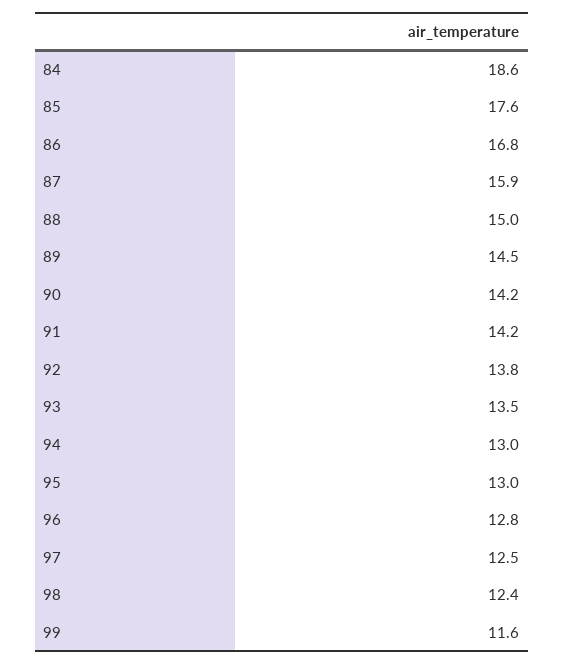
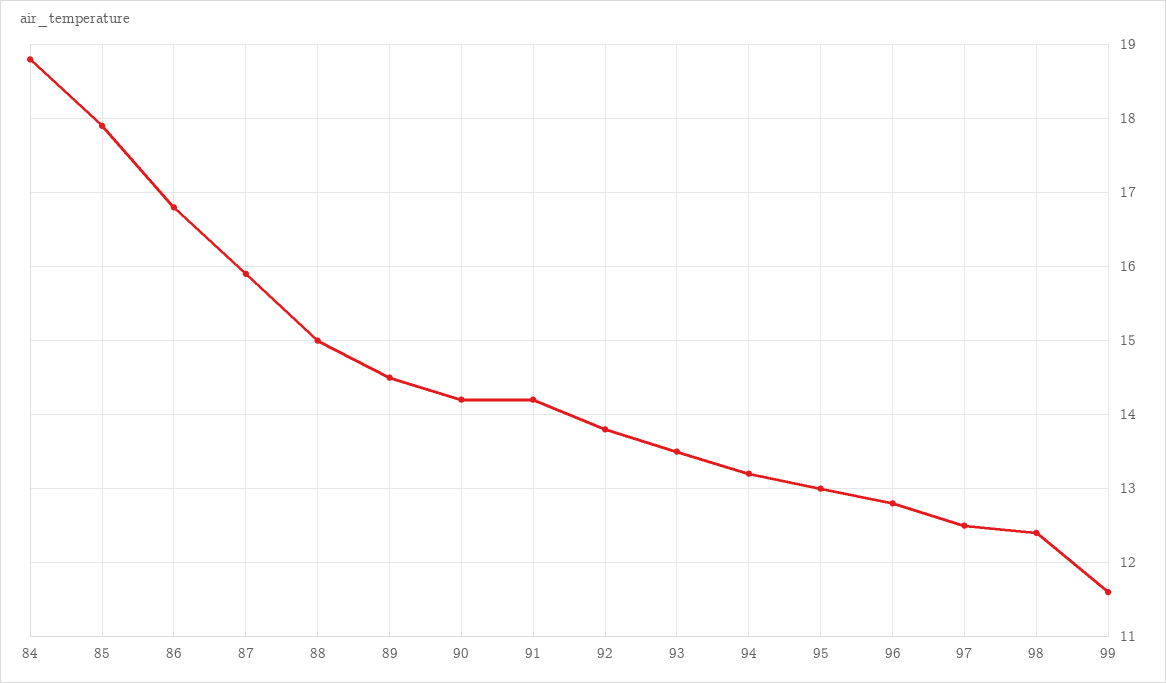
84: 18.6 -> 18.8
85: 17.6 -> 17.9
94: 13 -> 13.2

